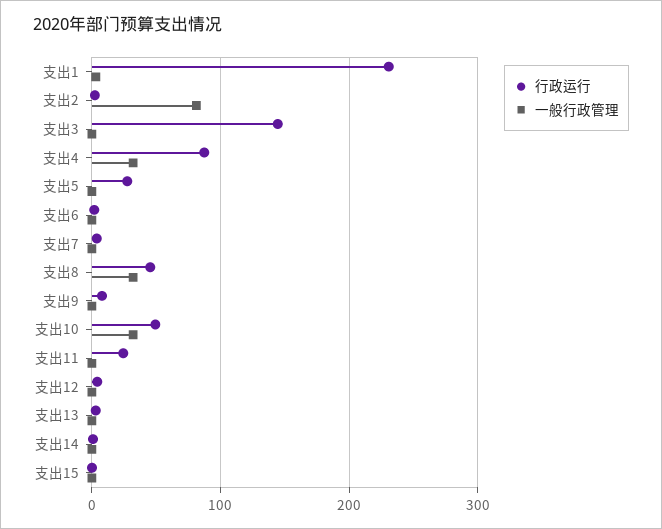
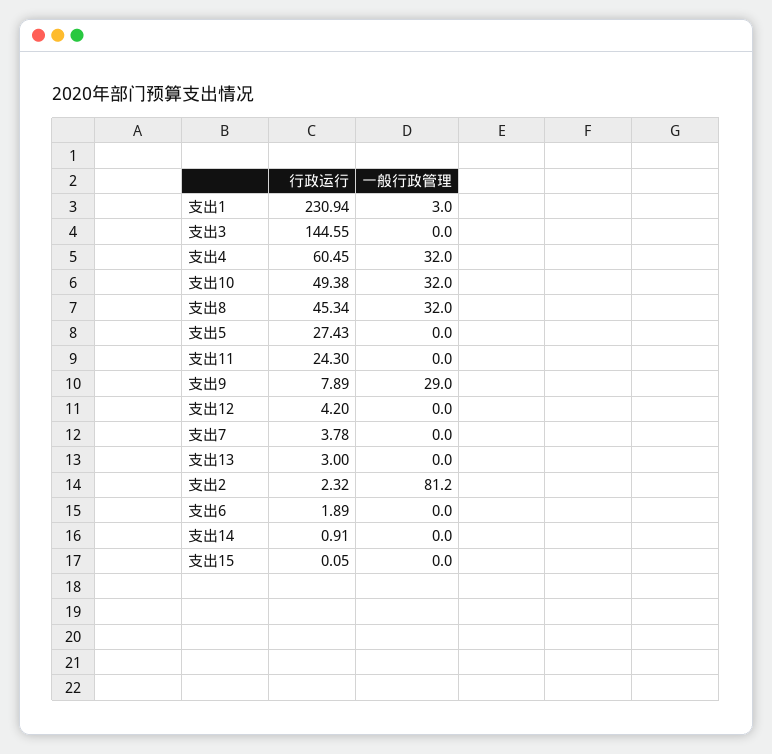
行政运行, 支出4: 90 -> 60.45
一般行政管理, 支出9: 0 -> 29

